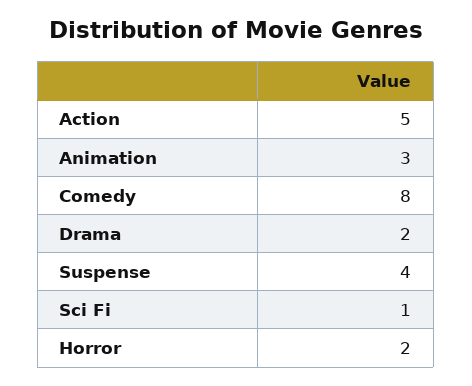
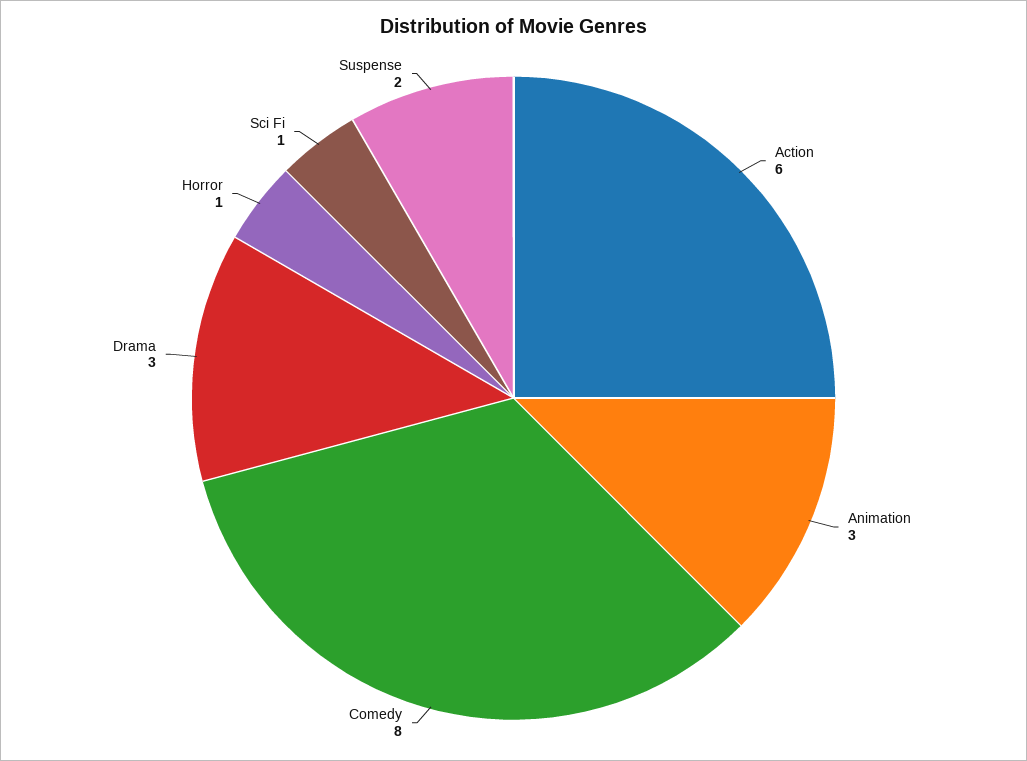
Action: 5 -> 6
Drama: 2 -> 3
Suspense: 4 -> 2
Horror: 2 -> 1

